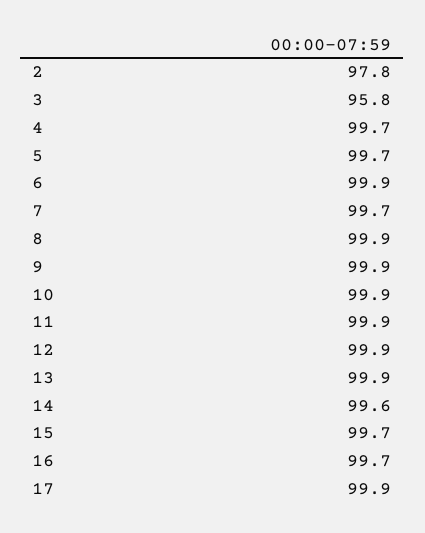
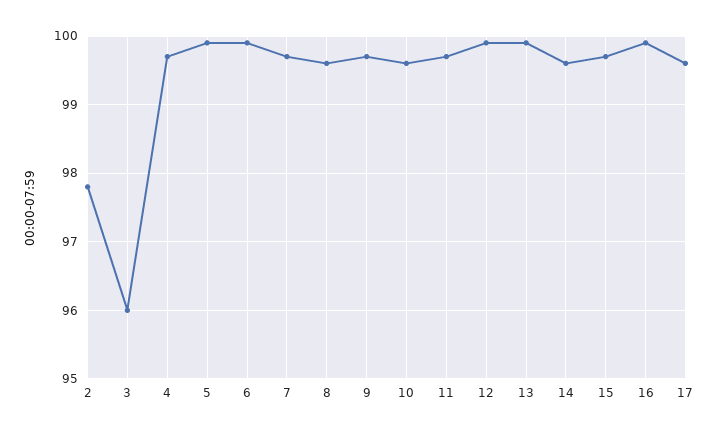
3: 95.8 -> 96
5: 99.7 -> 99.9
8: 99.9 -> 99.6
9: 99.9 -> 99.7
10: 99.9 -> 99.6
11: 99.9 -> 99.7
16: 99.7 -> 99.9
17: 99.9 -> 99.6

